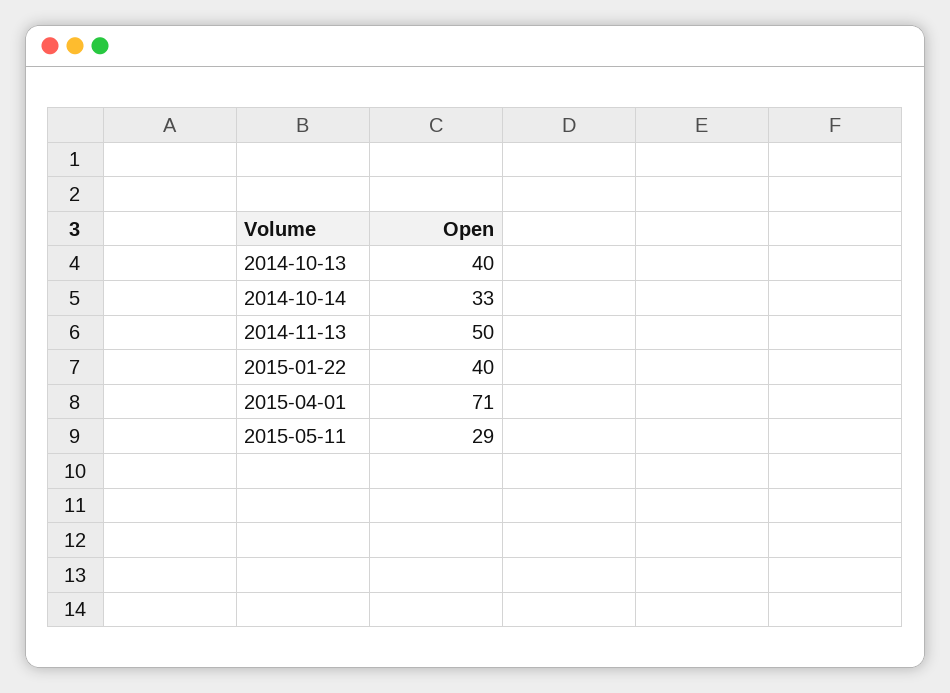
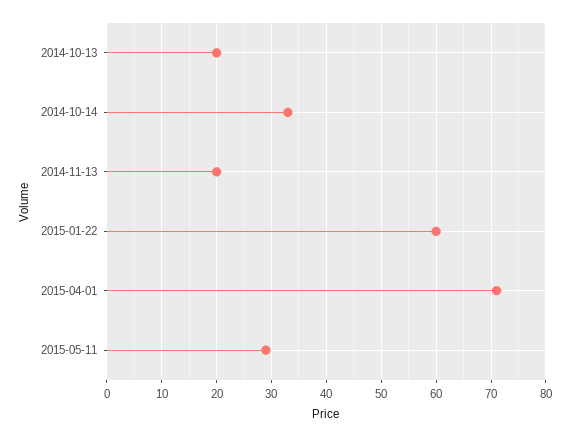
2014-10-13: 40 -> 20
2014-11-13: 50 -> 20
2015-01-22: 40 -> 60

